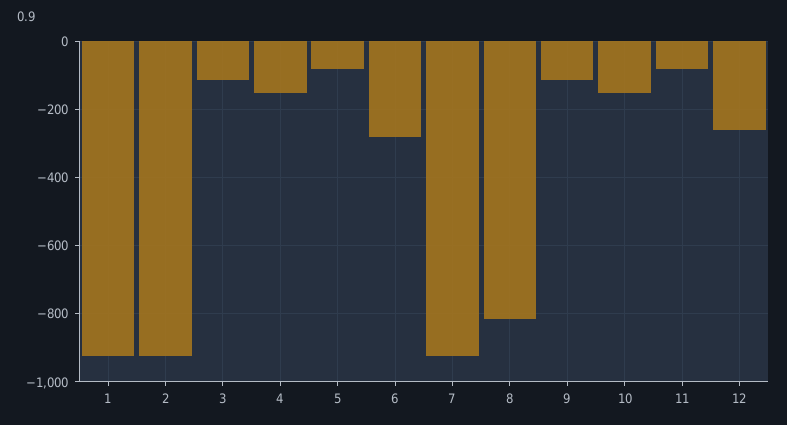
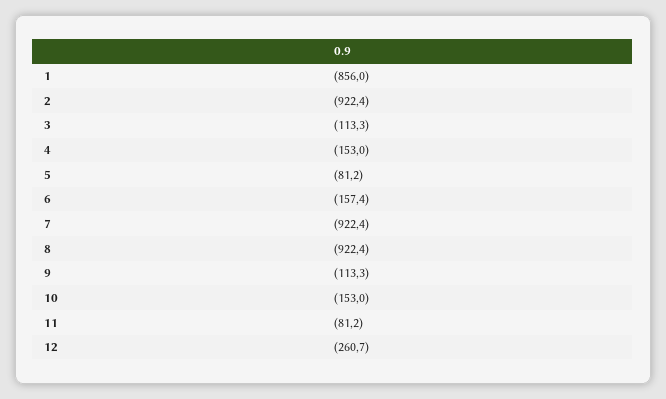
1: -920 -> -856
6: -280 -> -157.4
8: -820 -> -922.4

